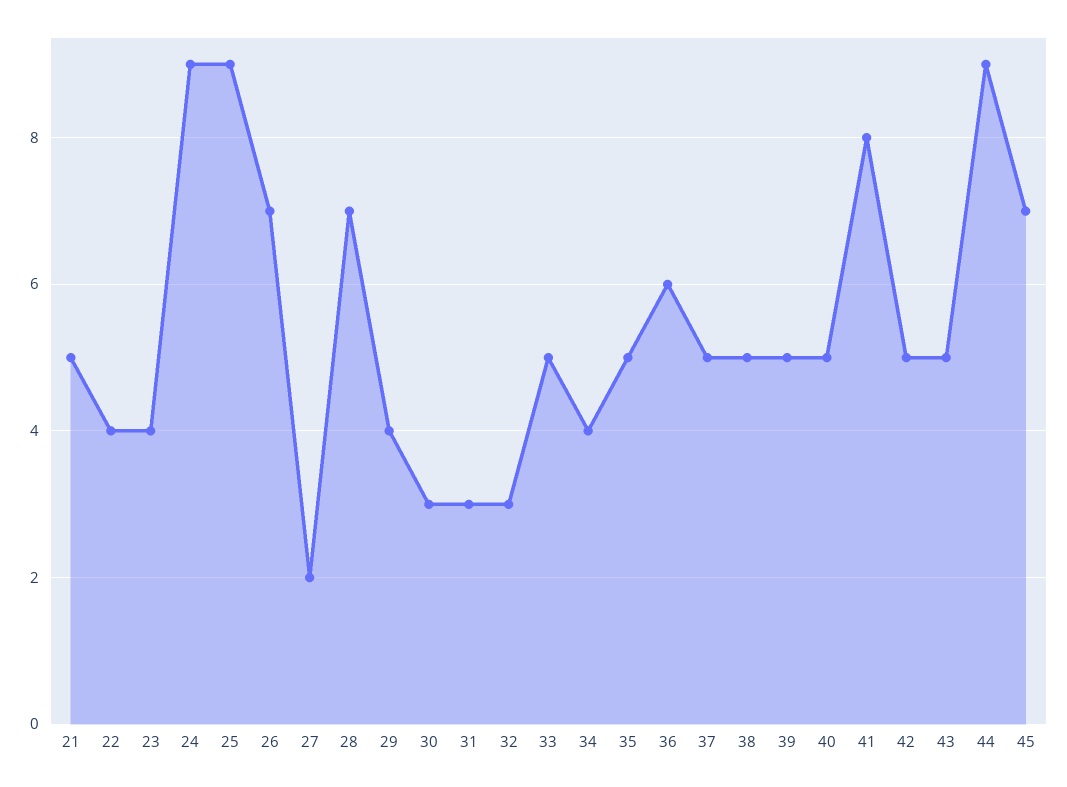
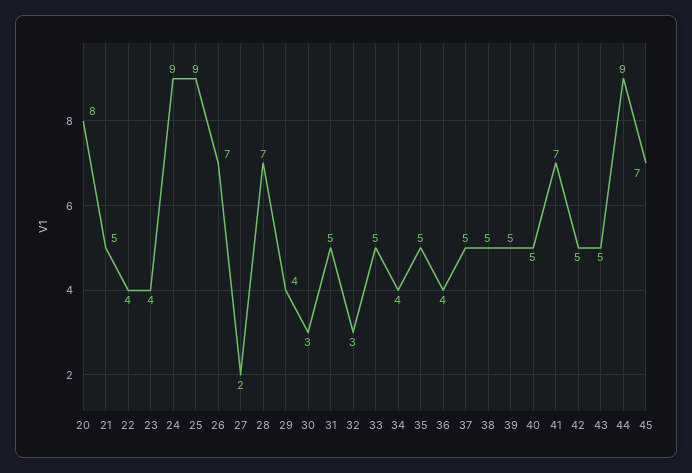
31: 3 -> 5
36: 6 -> 4
41: 8 -> 7
20: none -> 8

